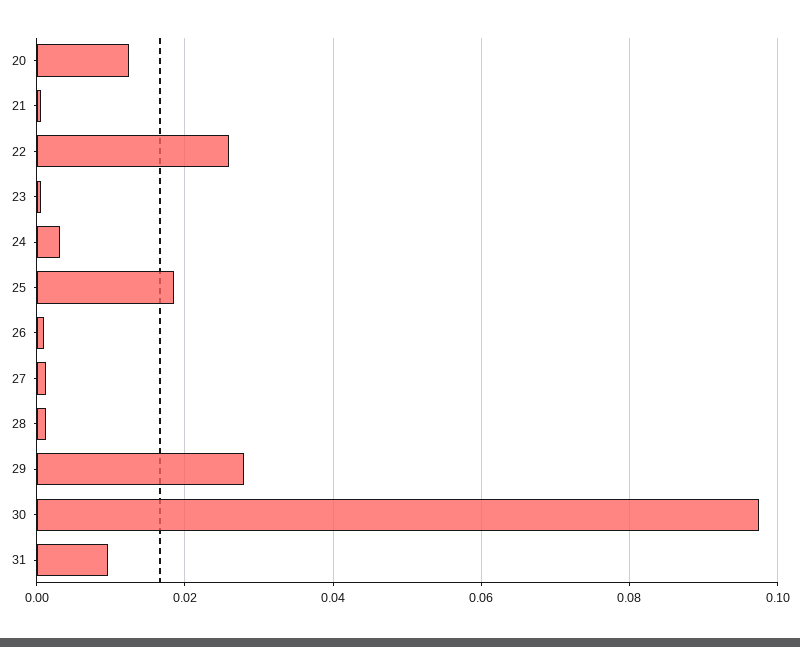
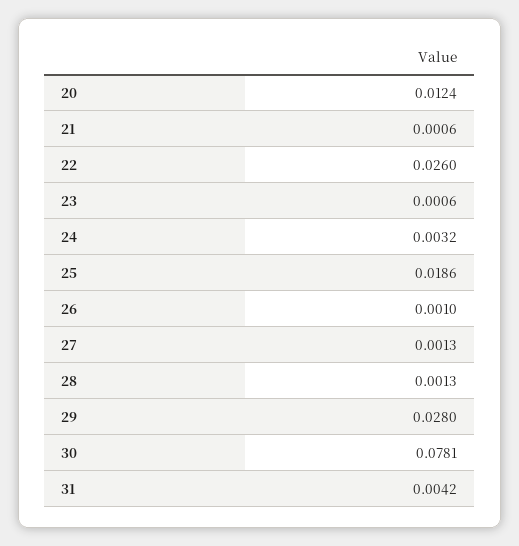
30: 0.098 -> 0.0781
31: 0.01 -> 0.0042

